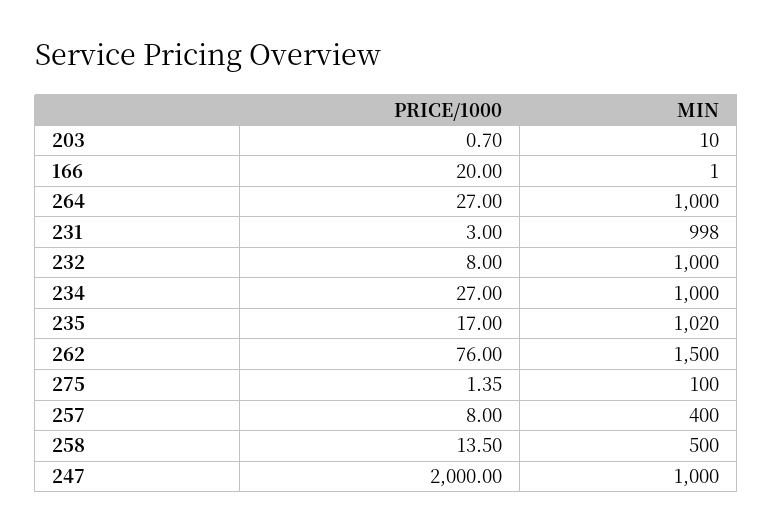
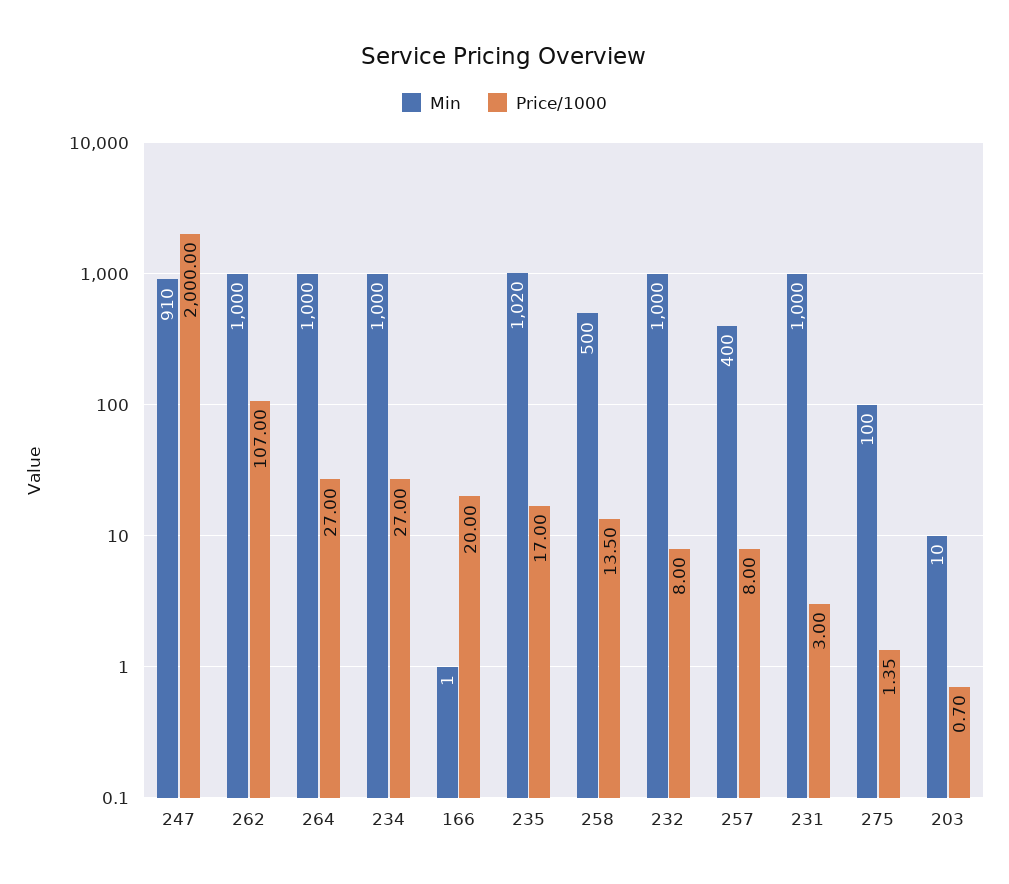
MIN, 231: 998 -> 1000
PRICE/1000, 262: 76 -> 107
MIN, 262: 1500 -> 1000
MIN, 247: 1000 -> 910

